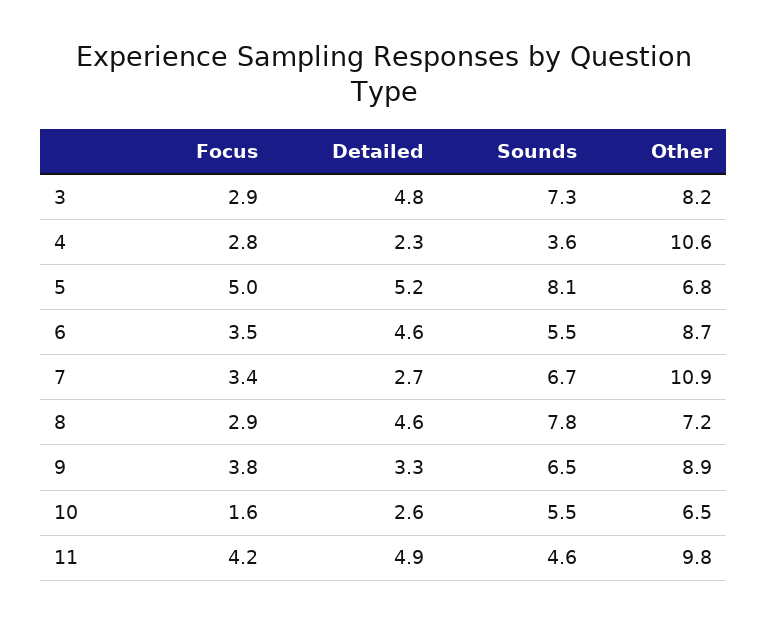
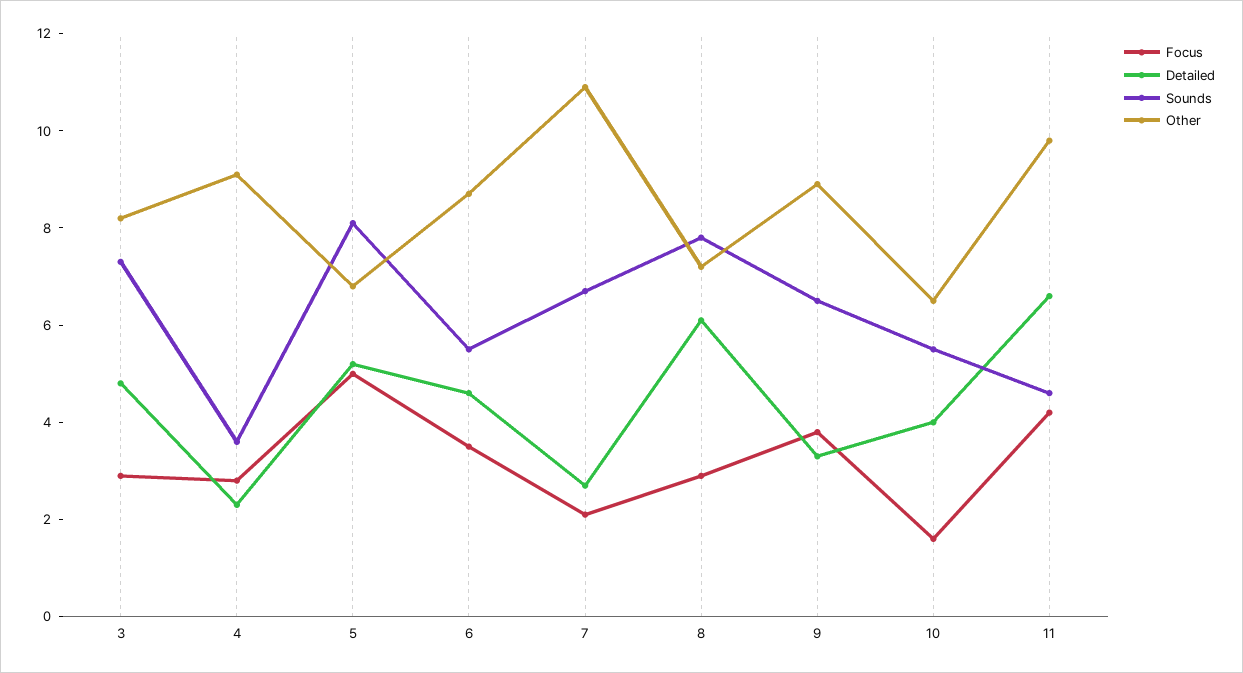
Other, 4: 10.6 -> 9
Focus, 7: 3.4 -> 2
Detailed, 8: 4.6 -> 6
Detailed, 10: 2.6 -> 4
Detailed, 11: 4.9 -> 6.5

